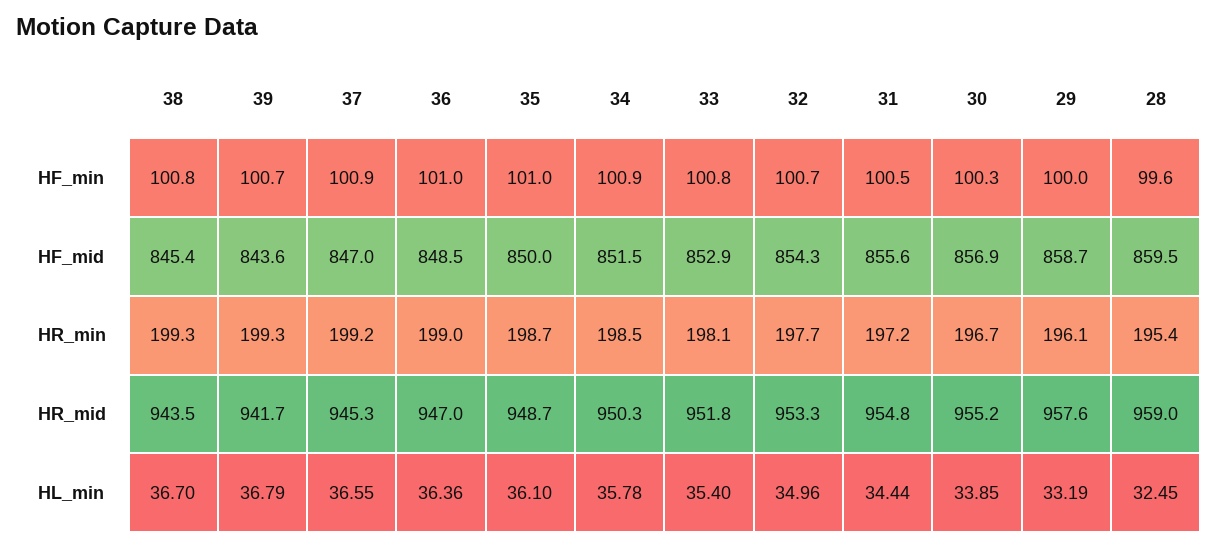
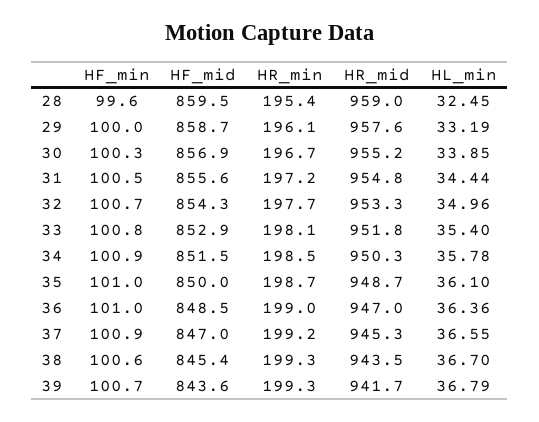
38, HF_min: 100.8 -> 100.6

